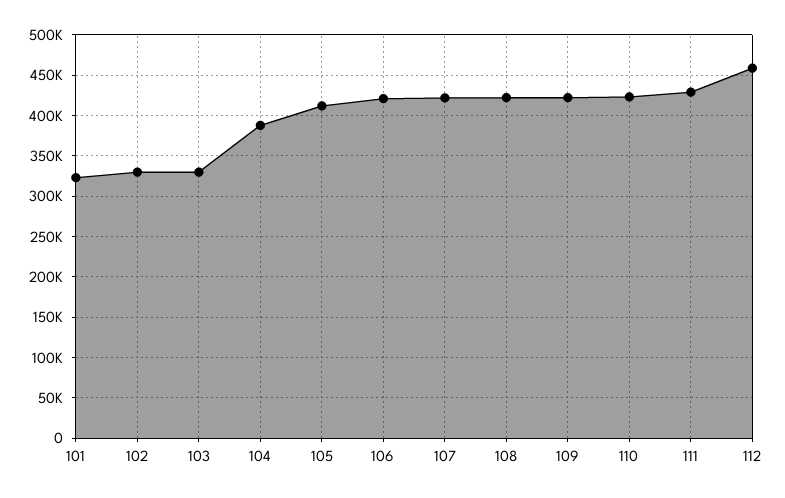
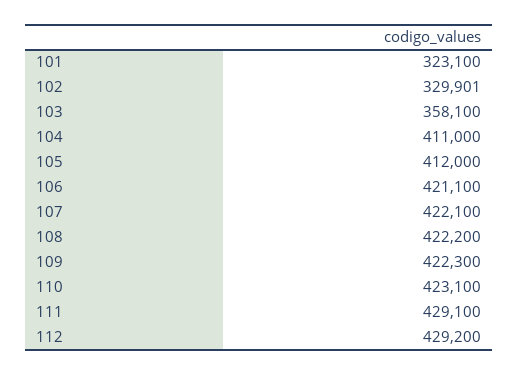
103: 330000 -> 358100
104: 390000 -> 411000
112: 460000 -> 429200

